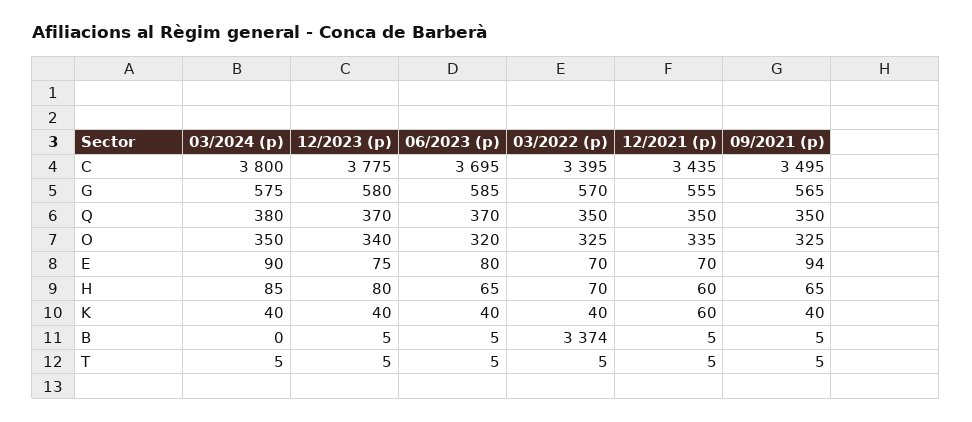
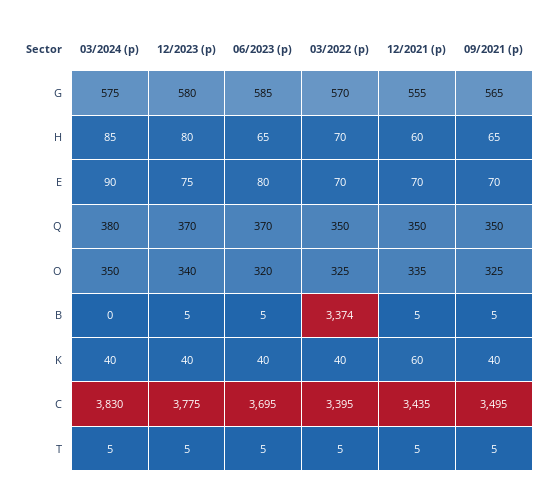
03/2024 (p), C: 3800 -> 3830
09/2021 (p), E: 94 -> 70

